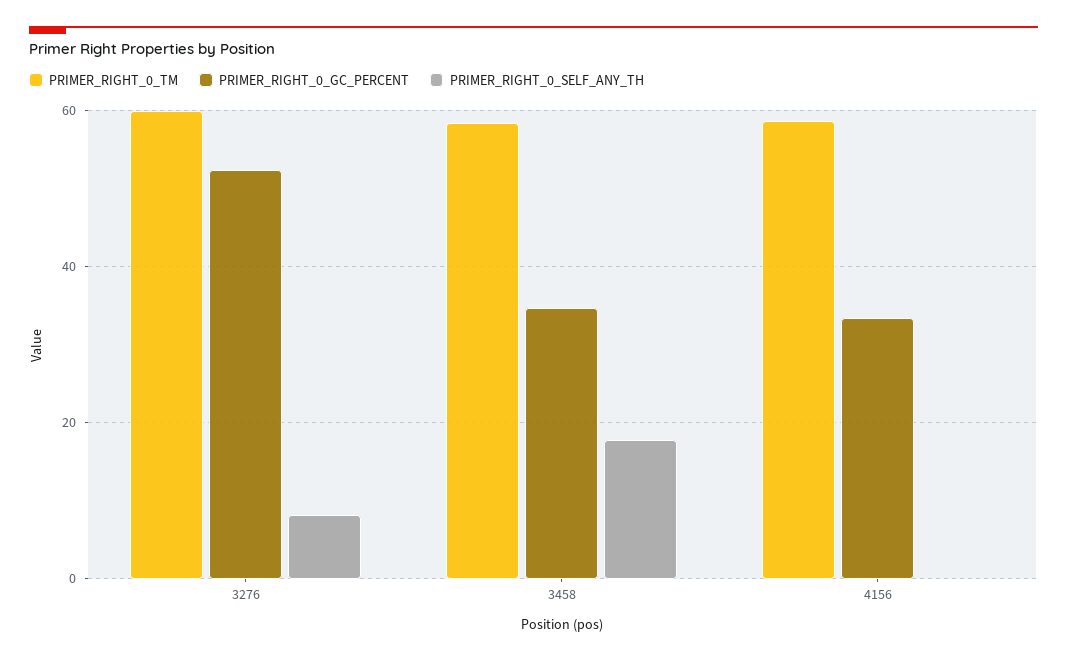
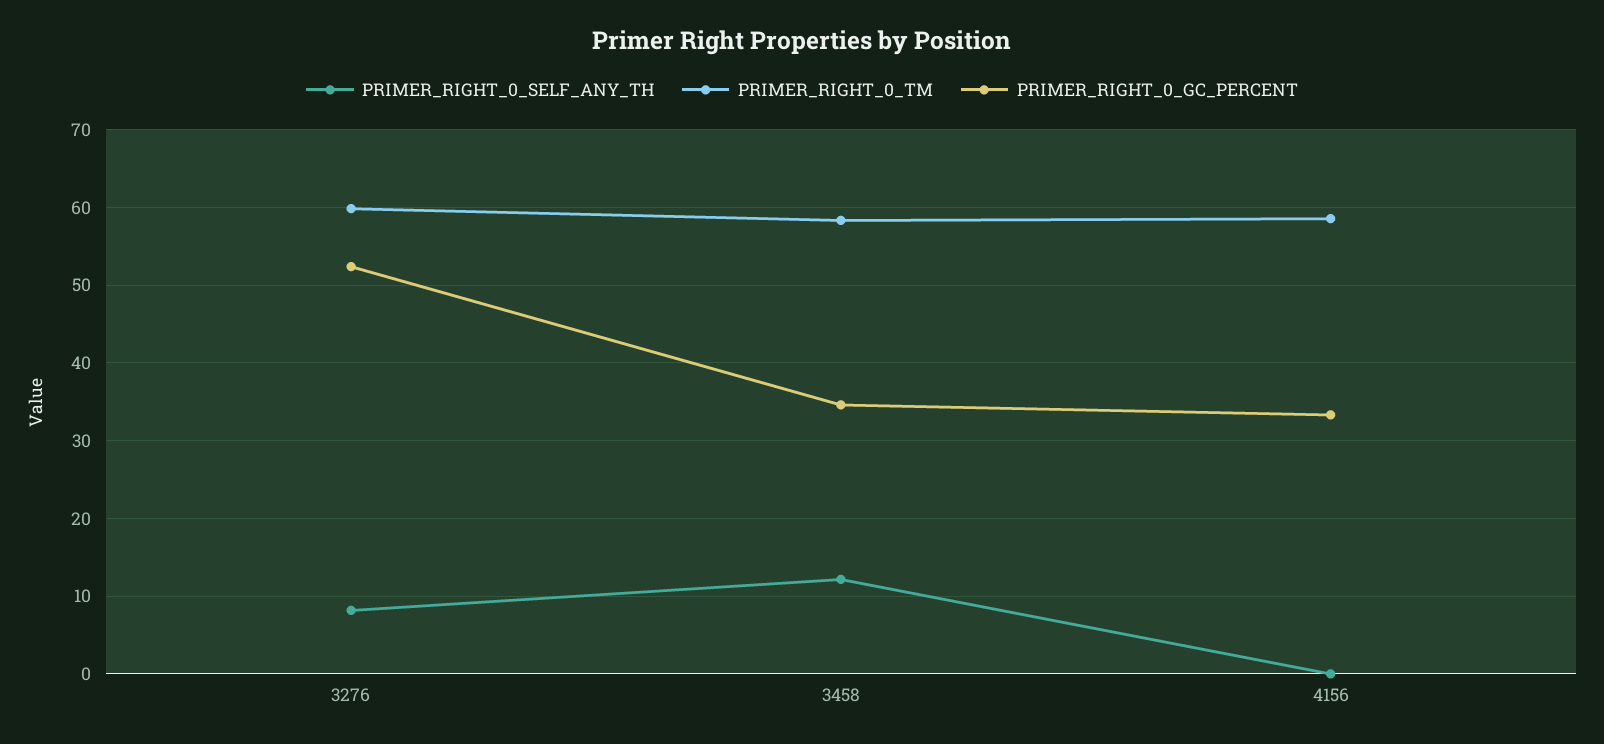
PRIMER_RIGHT_0_SELF_ANY_TH, 3458: 18 -> 12

